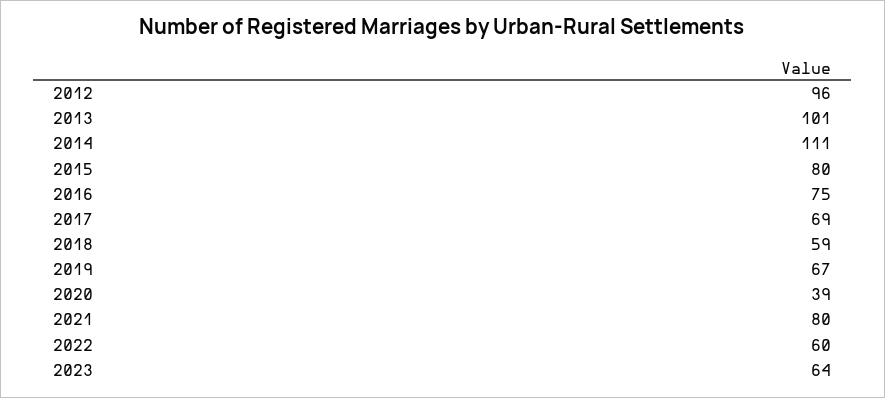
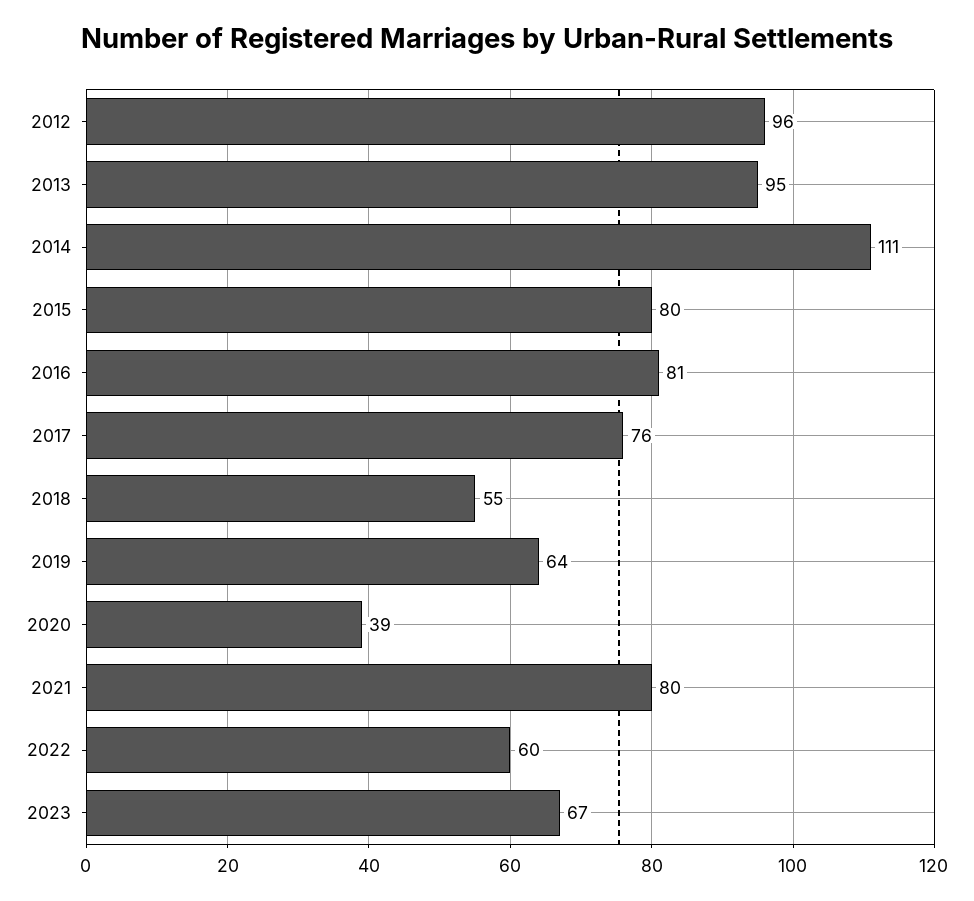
2013: 101 -> 95
2016: 75 -> 81
2017: 69 -> 76
2018: 59 -> 55
2019: 67 -> 64
2023: 64 -> 67

